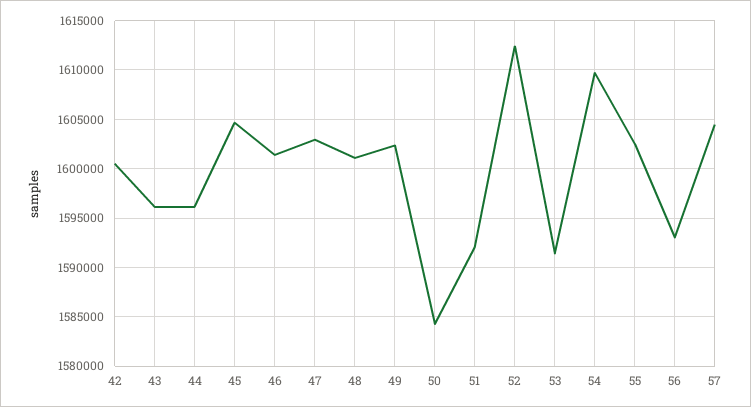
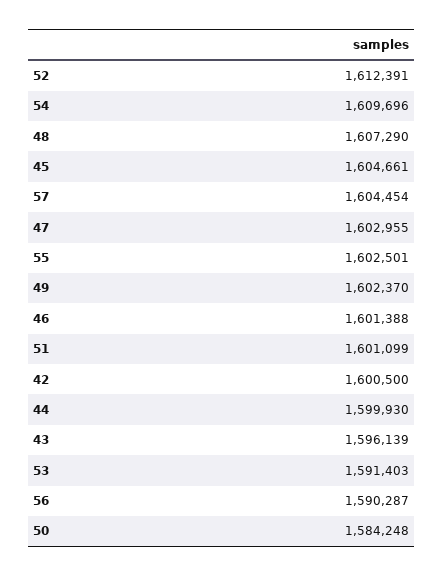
44: 1596000 -> 1599930
48: 1601000 -> 1607290
51: 1592000 -> 1601099
56: 1593000 -> 1590287

